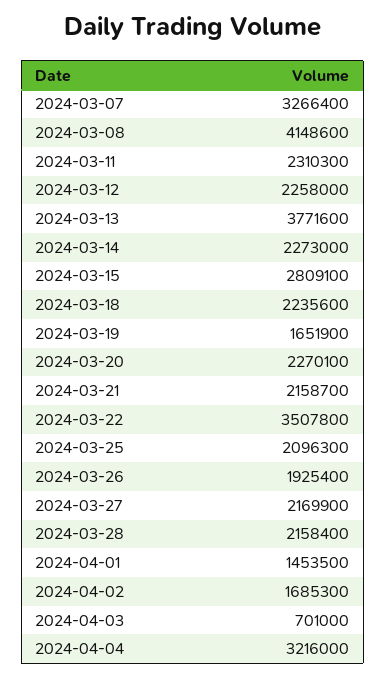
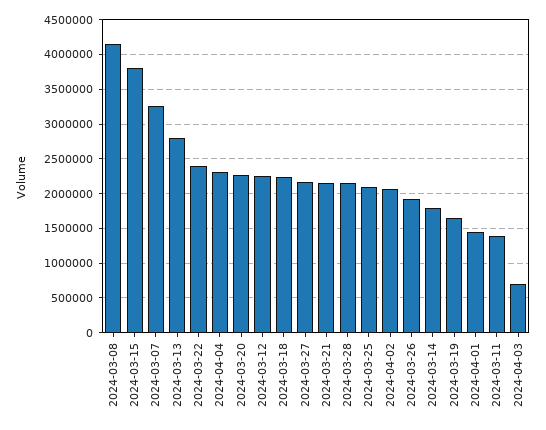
2024-03-11: 2310300 -> 1400000
2024-03-13: 3771600 -> 2800000
2024-03-14: 2273000 -> 1800000
2024-03-15: 2809100 -> 3800000
2024-03-22: 3507800 -> 2400000
2024-04-02: 1685300 -> 2100000
2024-04-04: 3216000 -> 2300000

